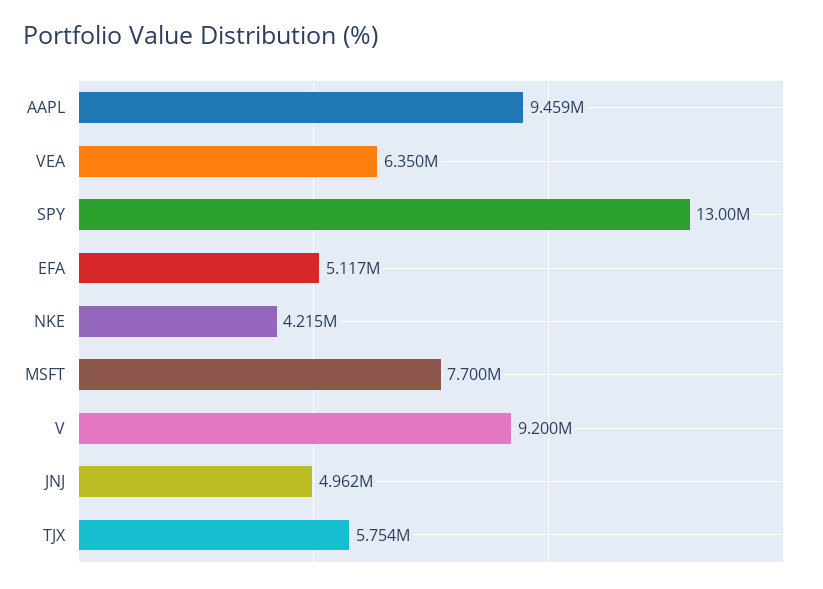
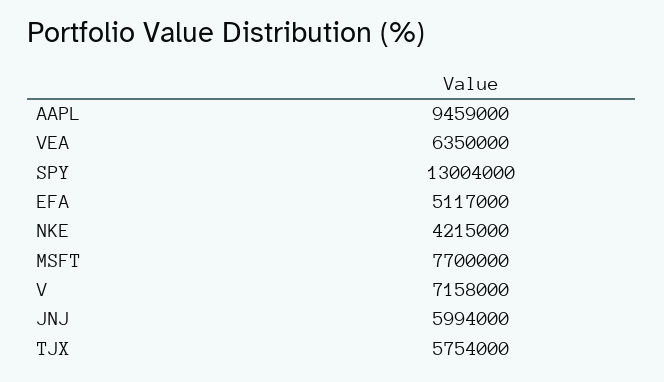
V: 9200000 -> 7158000
JNJ: 4962000 -> 5994000

